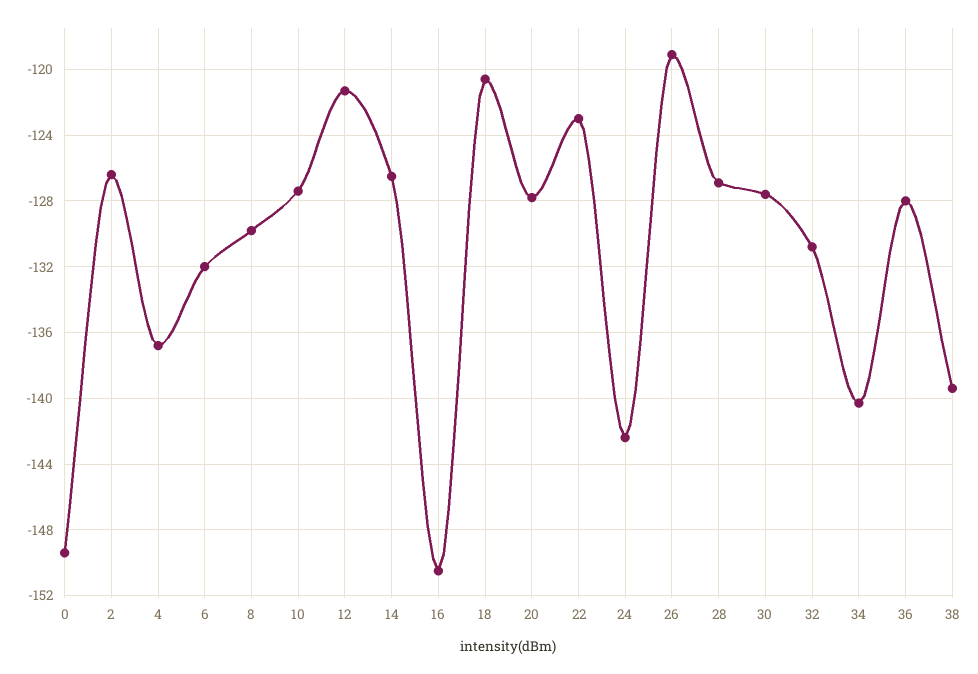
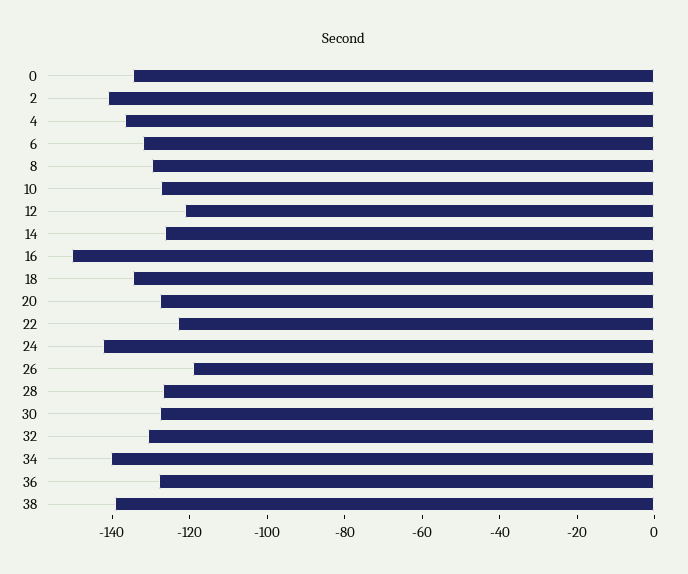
0: -149.5 -> -135
2: -126.5 -> -140
18: -120.5 -> -135

